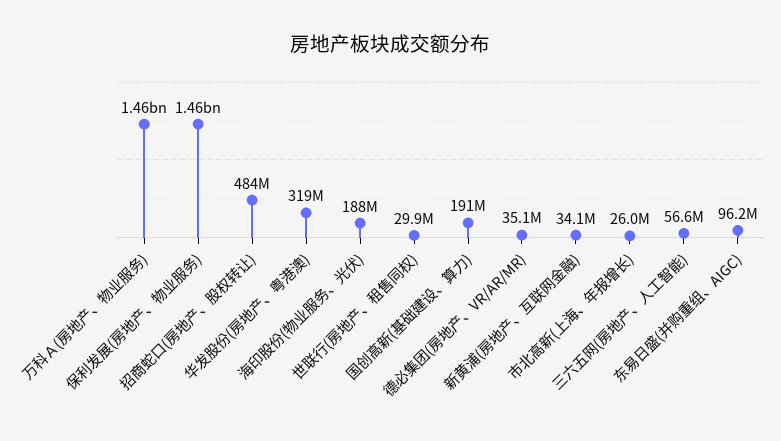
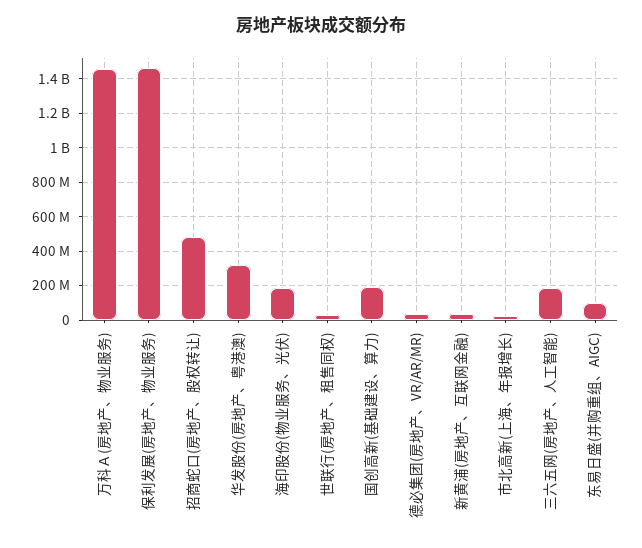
三六五网(房地产、人工智能): 56600000 -> 200000000

